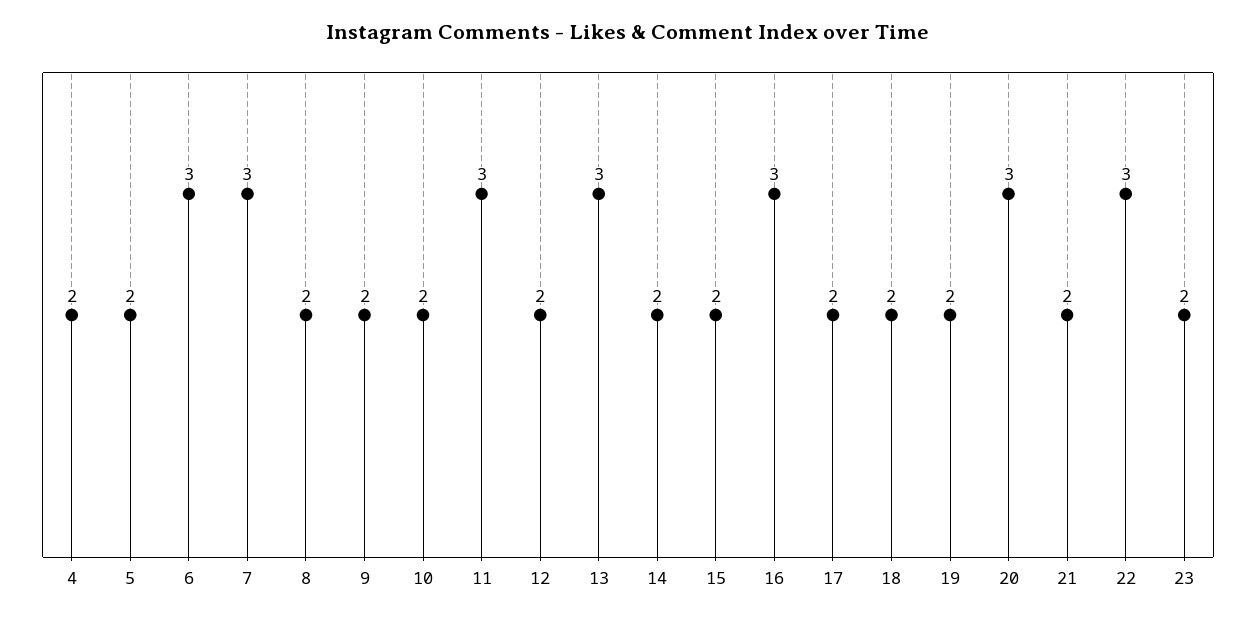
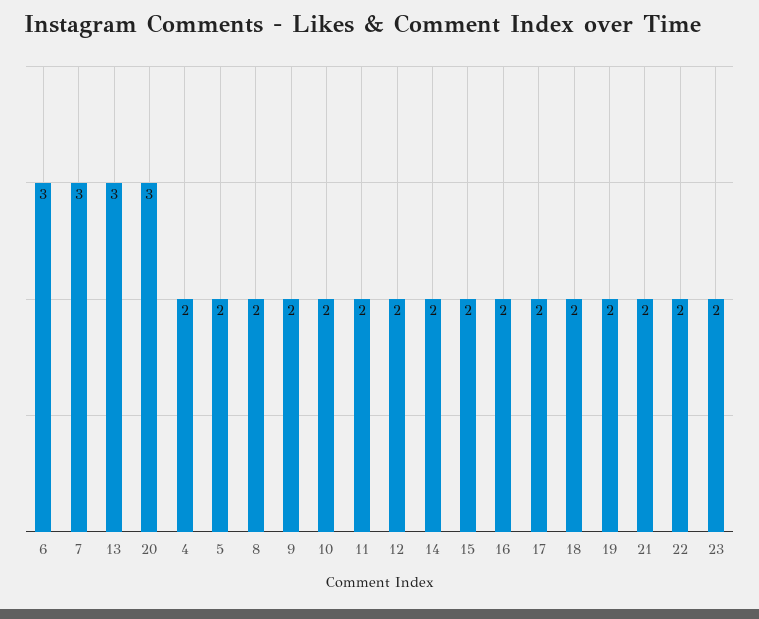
11: 3 -> 2
16: 3 -> 2
22: 3 -> 2

